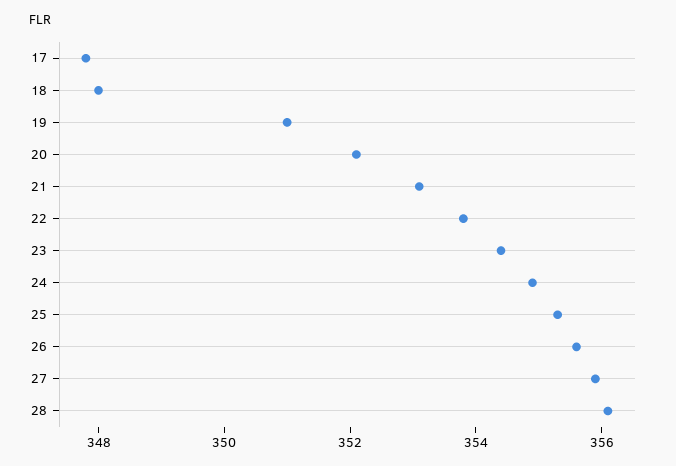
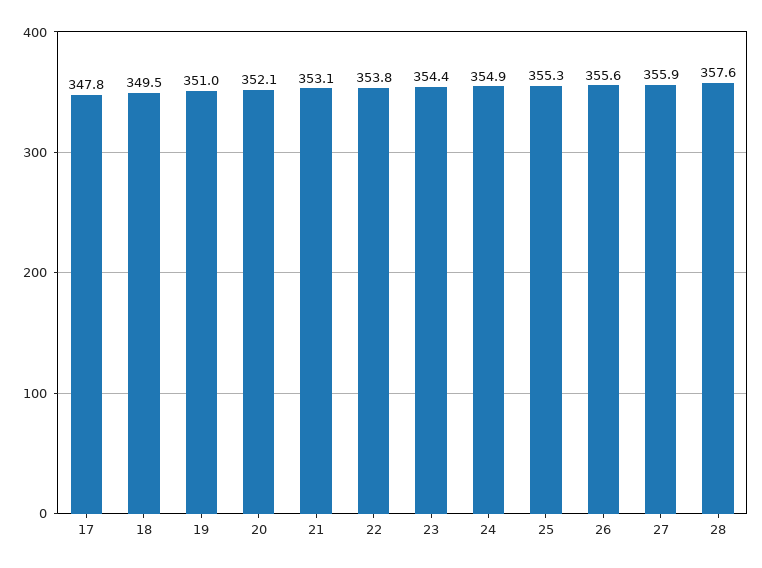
18: 348 -> 349.5
28: 356 -> 357.6

